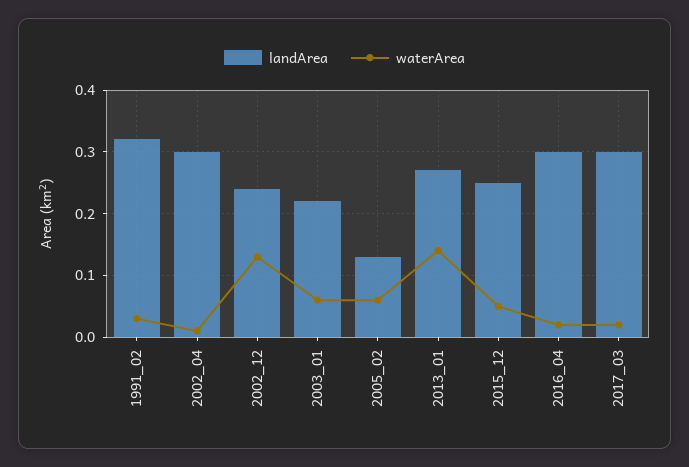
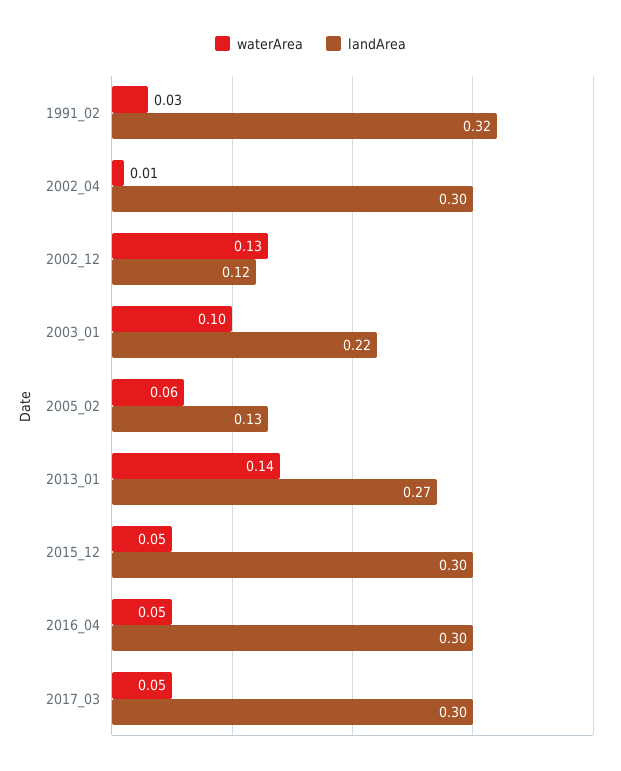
landArea, 2002_12: 0.24 -> 0.12
waterArea, 2003_01: 0.06 -> 0.1
landArea, 2015_12: 0.25 -> 0.3
waterArea, 2016_04: 0.02 -> 0.05
waterArea, 2017_03: 0.02 -> 0.05

